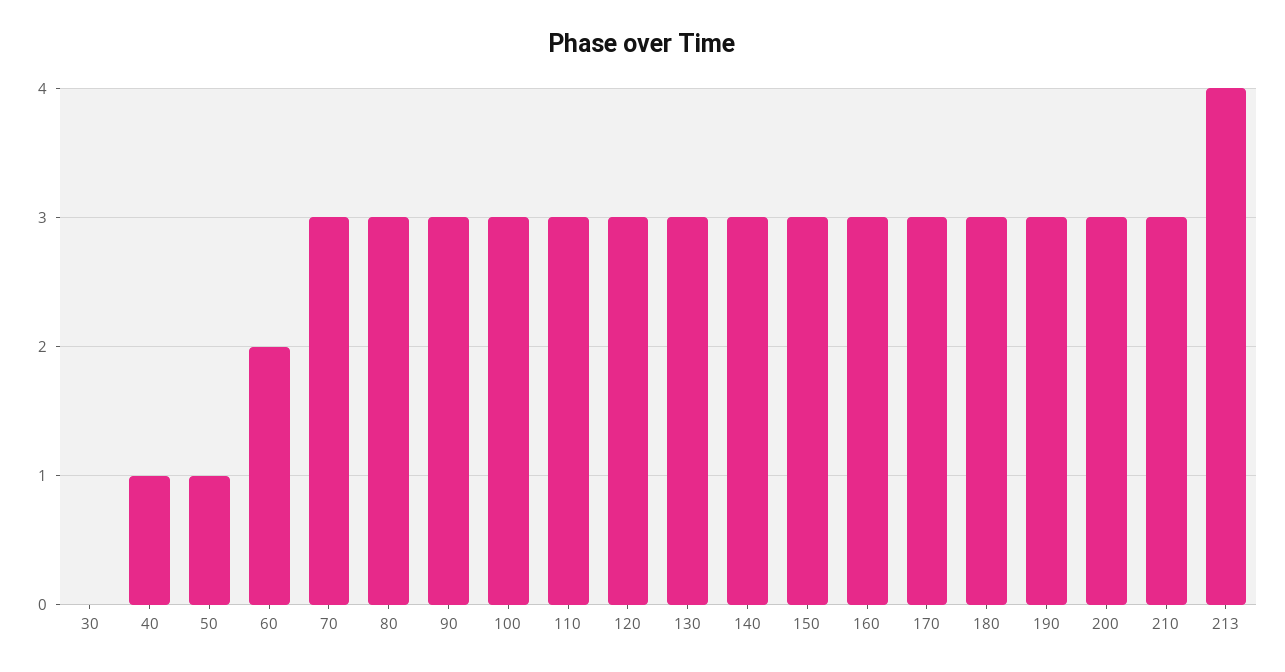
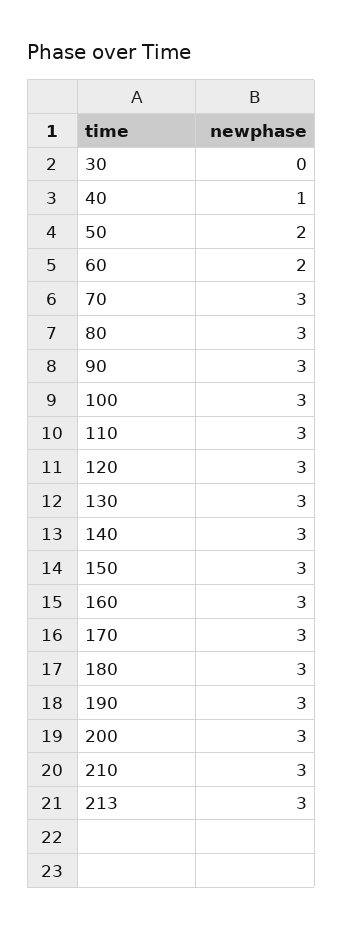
50: 1 -> 2
213: 4 -> 3

